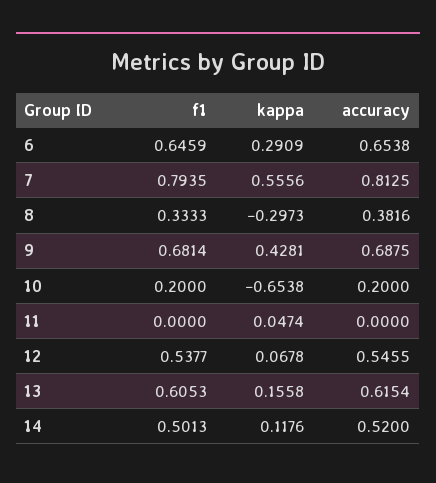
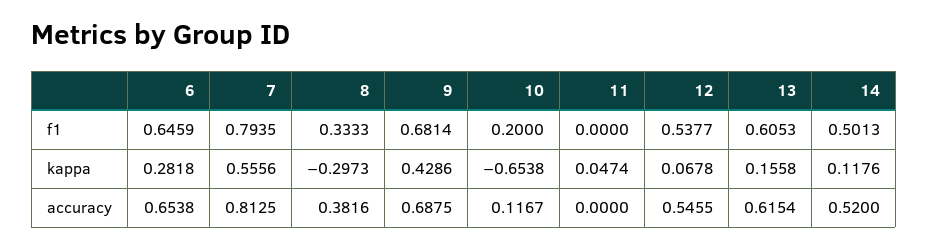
kappa, 6: 0.2909 -> 0.2818
kappa, 9: 0.4281 -> 0.4286
accuracy, 10: 0.2 -> 0.1167

